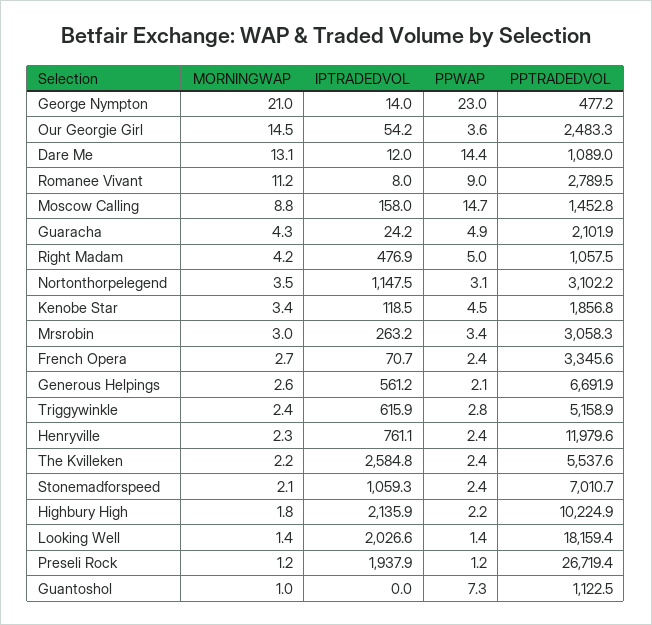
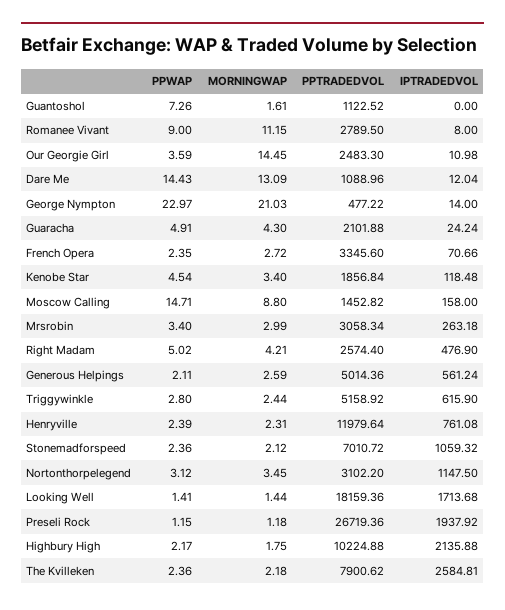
IPTRADEDVOL, Our Georgie Girl: 54.2 -> 10.98
PPTRADEDVOL, Right Madam: 1057.5 -> 2574.4
PPTRADEDVOL, Generous Helpings: 6691.9 -> 5014.36
PPTRADEDVOL, The Kvilleken: 5537.6 -> 7900.62
IPTRADEDVOL, Looking Well: 2026.6 -> 1713.68
MORNINGWAP, Guantoshol: 1 -> 1.61

